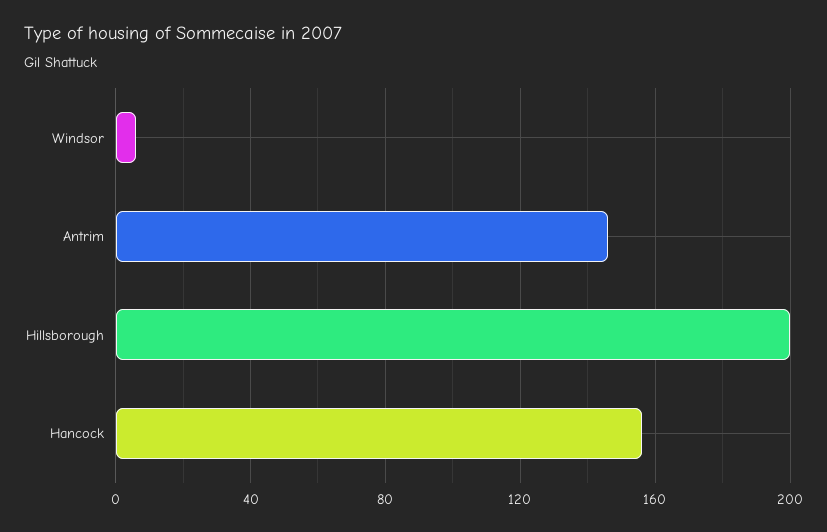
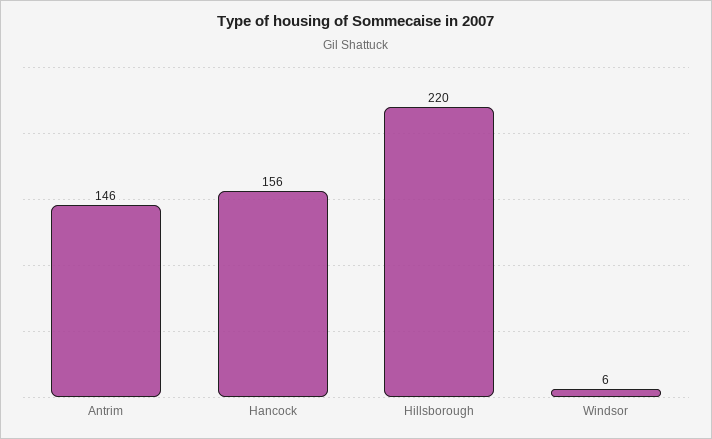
Hillsborough: 200 -> 220

